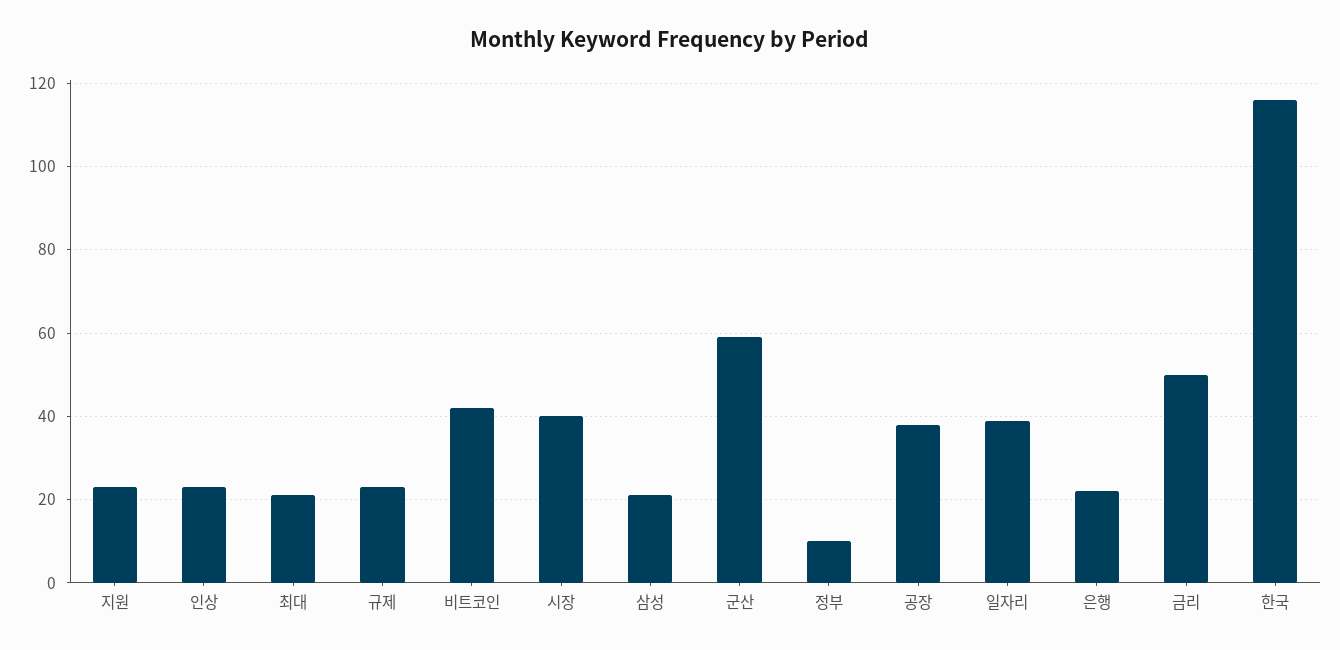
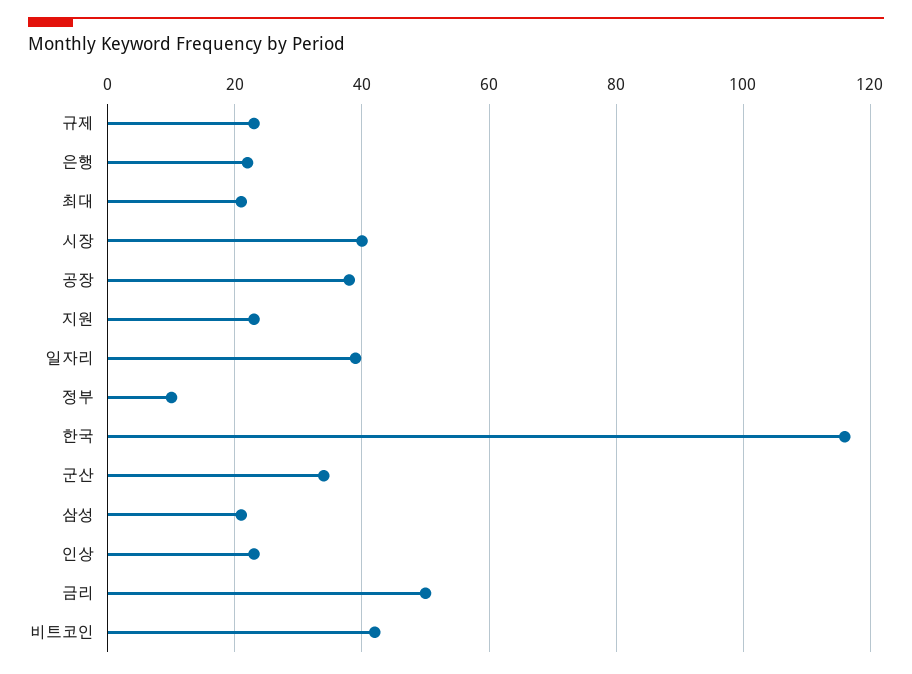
군산: 60 -> 35

